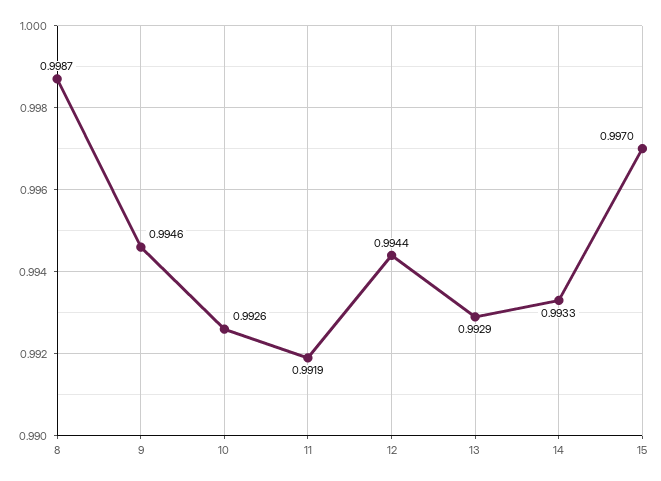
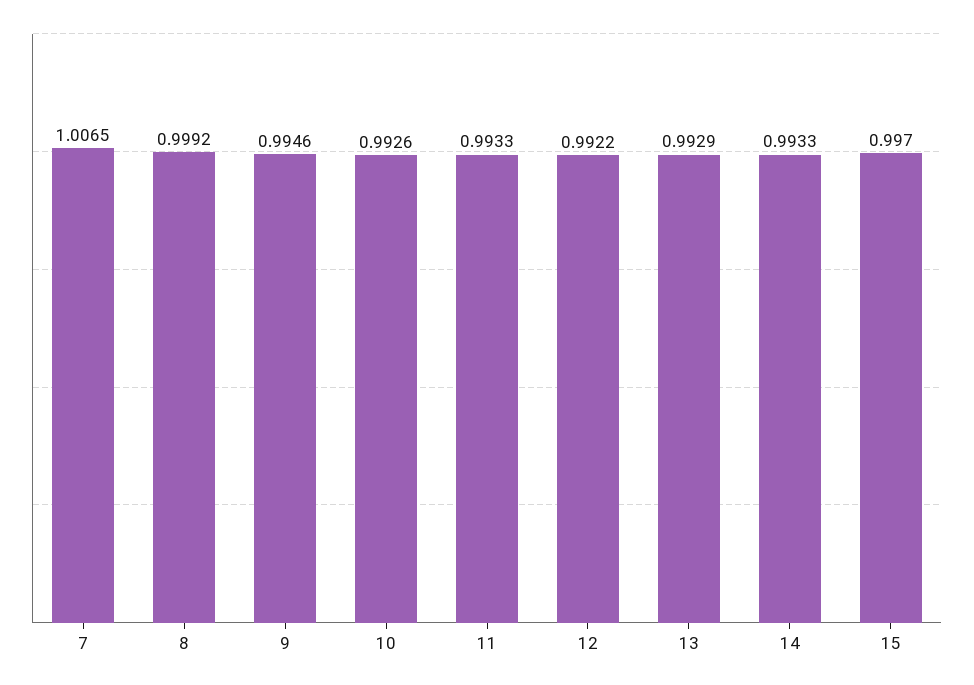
8: 0.9987 -> 0.9992
11: 0.9919 -> 0.9933
12: 0.9944 -> 0.9922
7: none -> 1.0065

